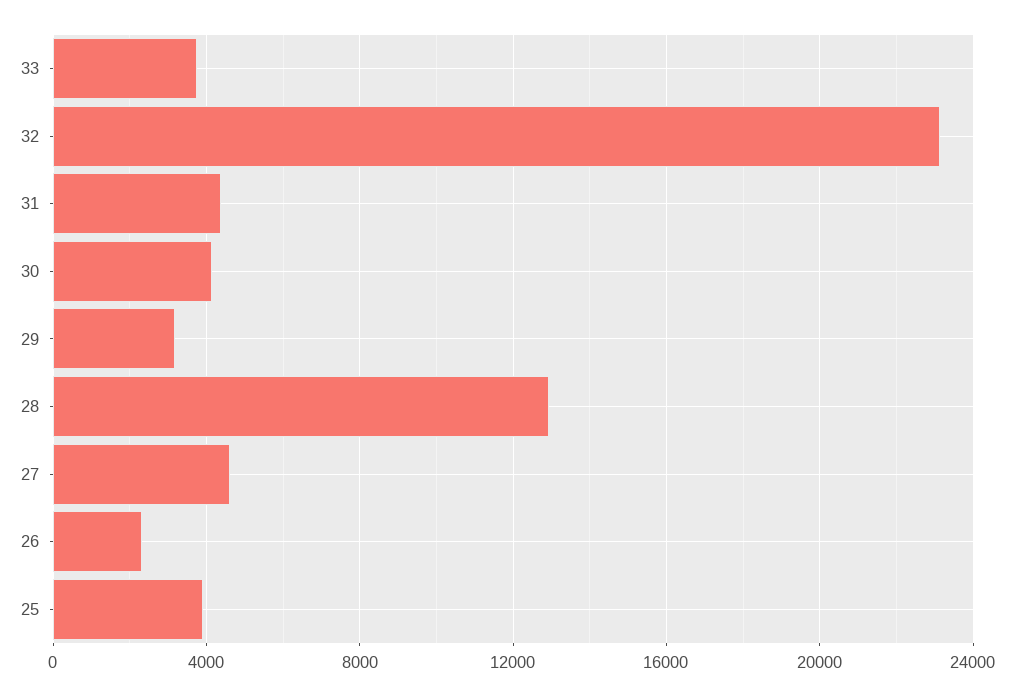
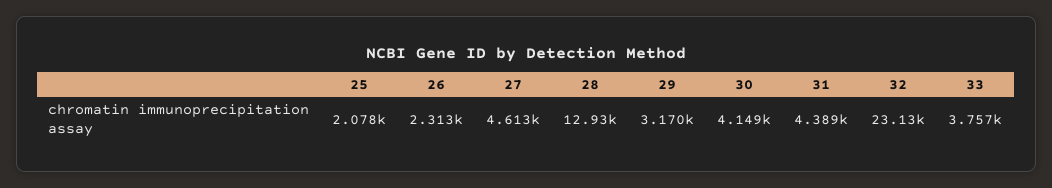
25: 4000 -> 2078

